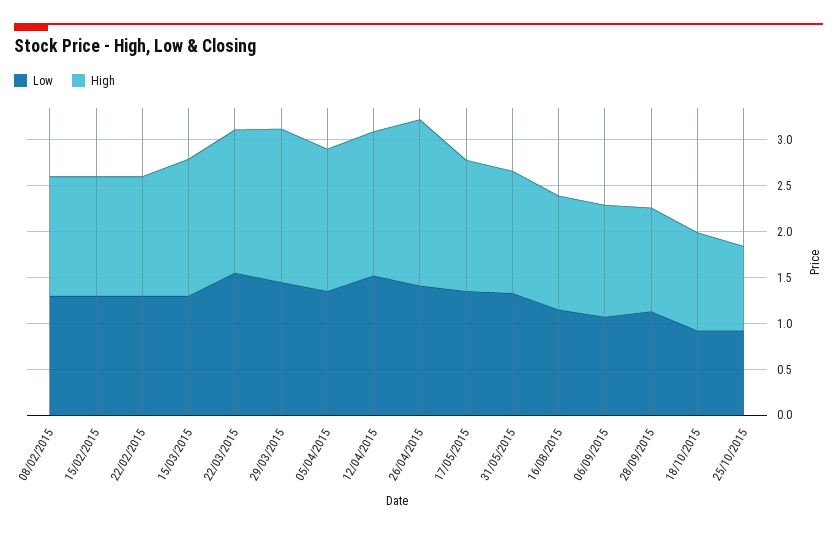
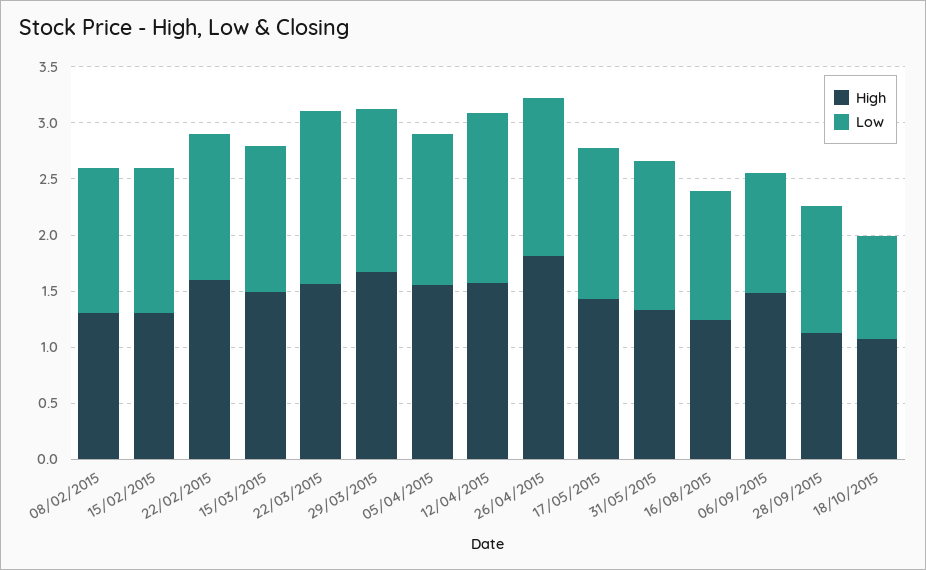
High, 22/02/2015: 1.3 -> 1.6
High, 06/09/2015: 1.2 -> 1.5
Low, 25/10/2015: 0.9 -> none
High, 25/10/2015: 0.9 -> none

